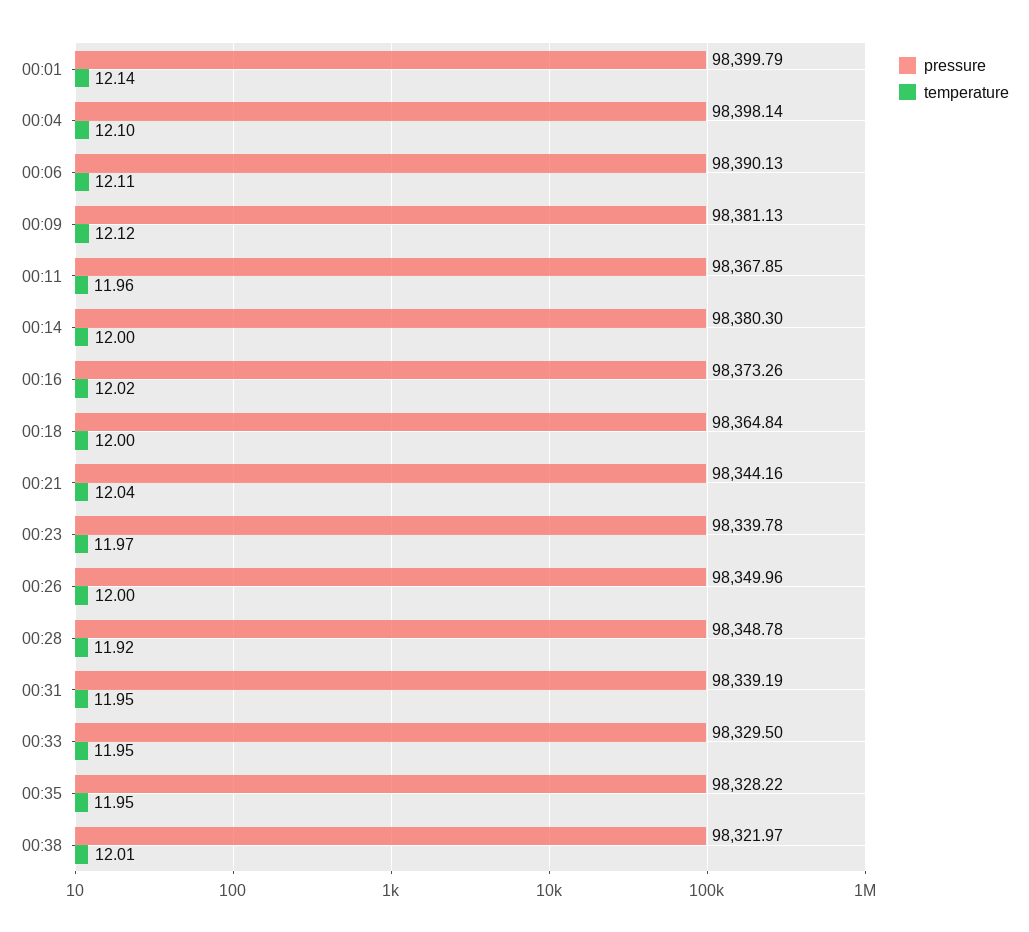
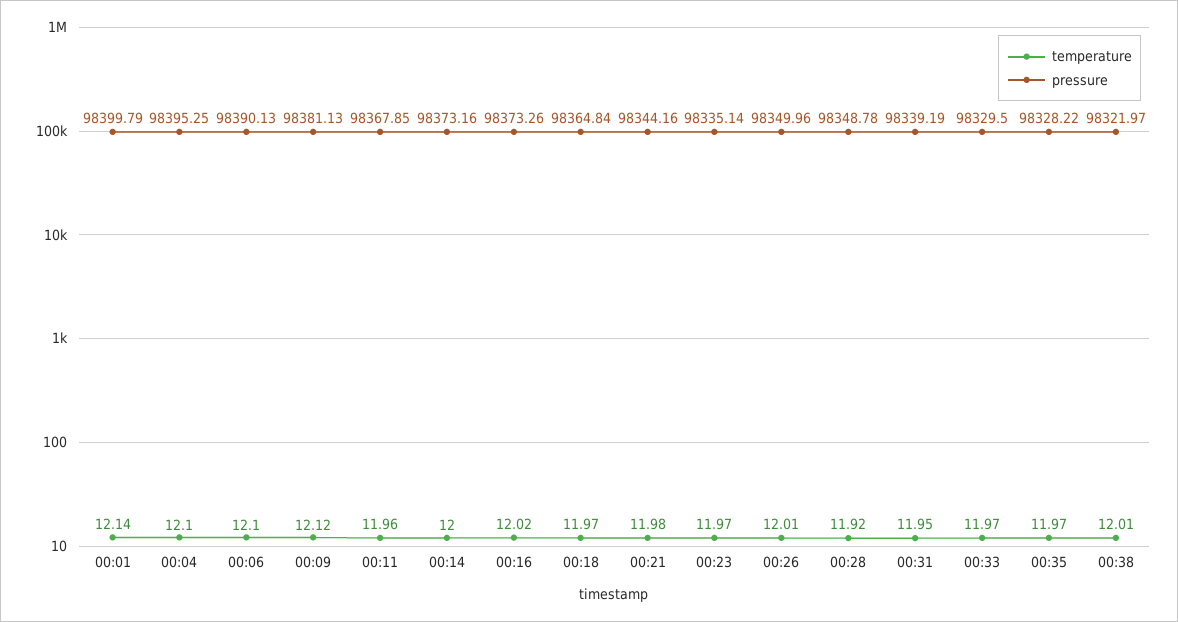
pressure, 00:04: 98398.14 -> 98395.25
temperature, 00:06: 12.11 -> 12.1
pressure, 00:14: 98380.3 -> 98373.16
temperature, 00:18: 12 -> 11.97
temperature, 00:21: 12.04 -> 11.98
pressure, 00:23: 98339.78 -> 98335.14
temperature, 00:26: 12 -> 12.01
temperature, 00:33: 11.95 -> 11.97
temperature, 00:35: 11.95 -> 11.97

